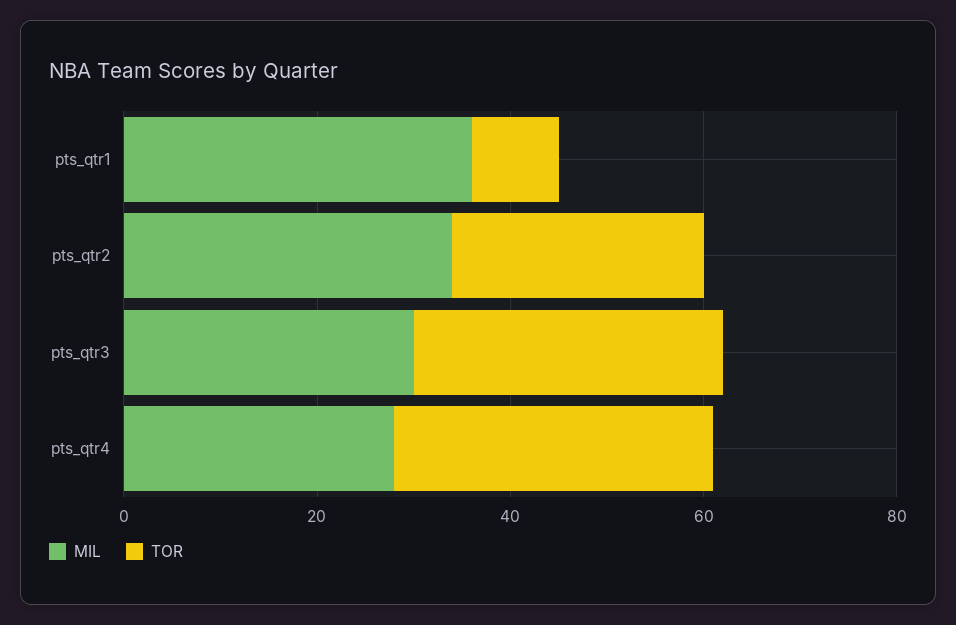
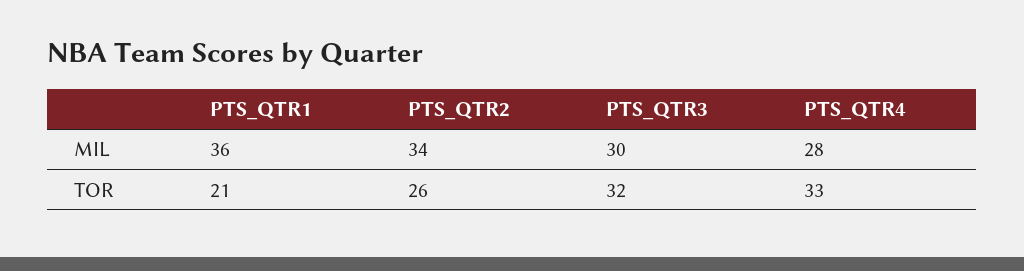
TOR, pts_qtr1: 10 -> 21

